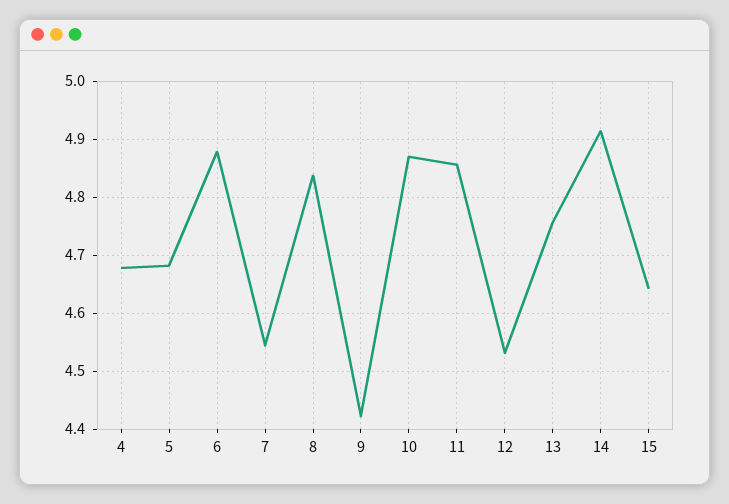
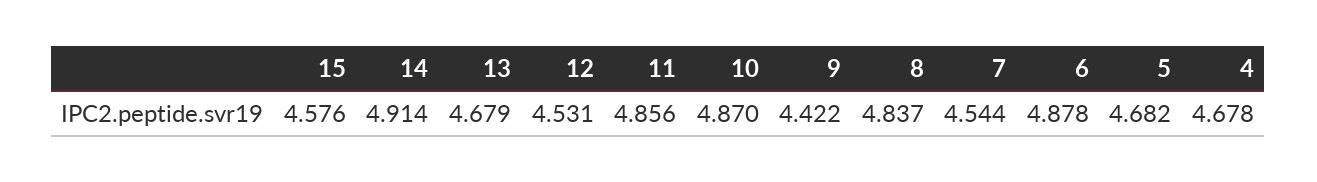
13: 4.76 -> 4.679
15: 4.64 -> 4.576

